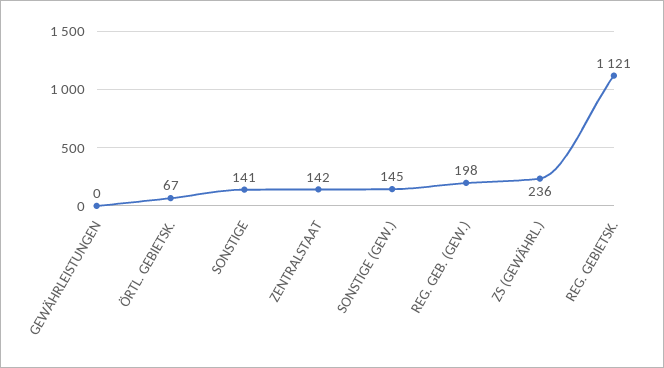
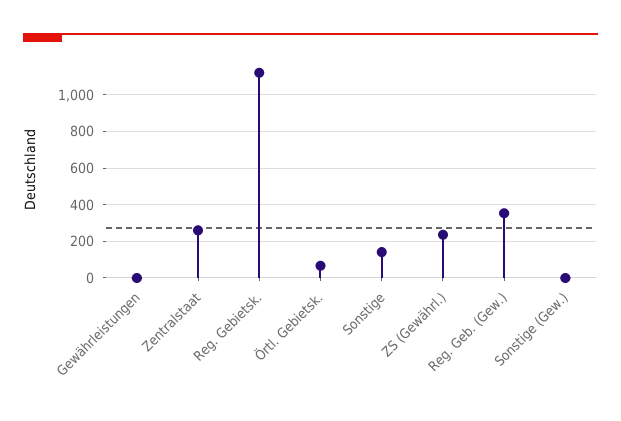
ZENTRALSTAAT: 142 -> 250
SONSTIGE (GEW.): 145 -> 0
REG. GEB. (GEW.): 198 -> 350

